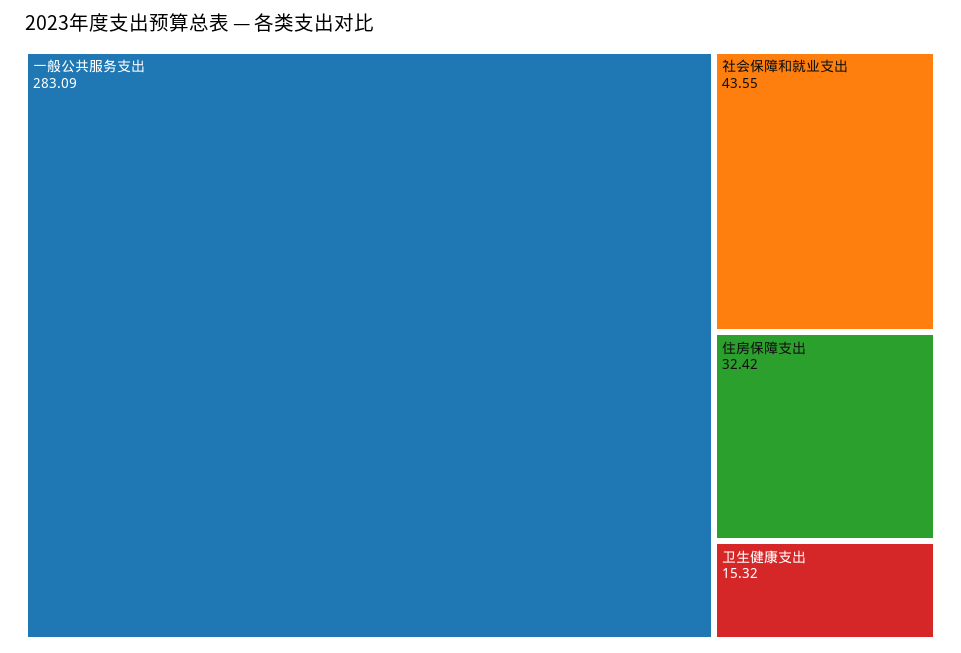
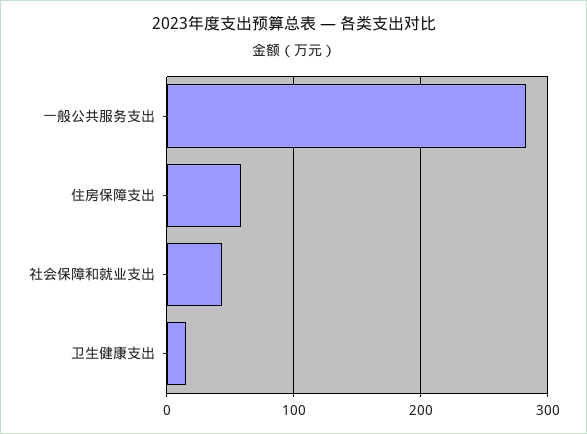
住房保障支出: 32.42 -> 60

